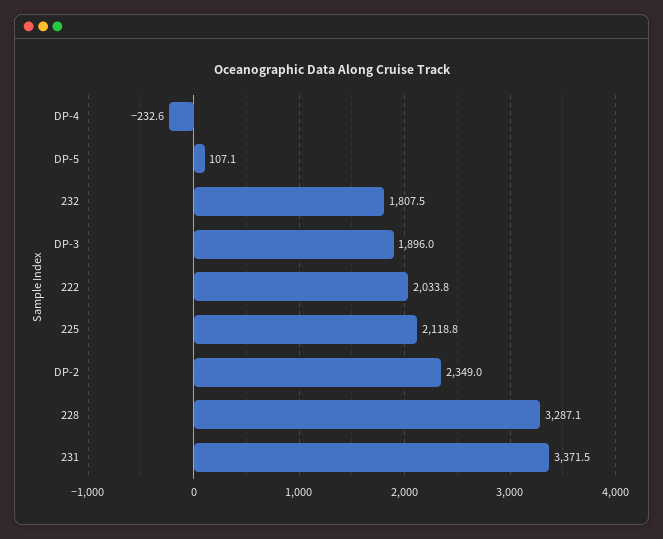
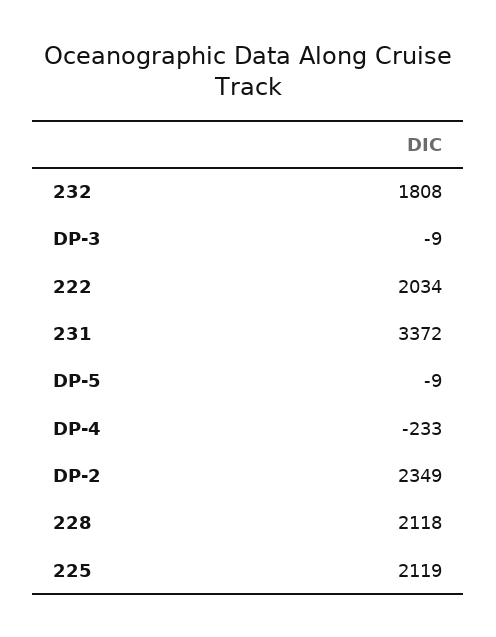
DP-5: 107.1 -> -9
DP-3: 1896 -> -9
228: 3287.1 -> 2118

